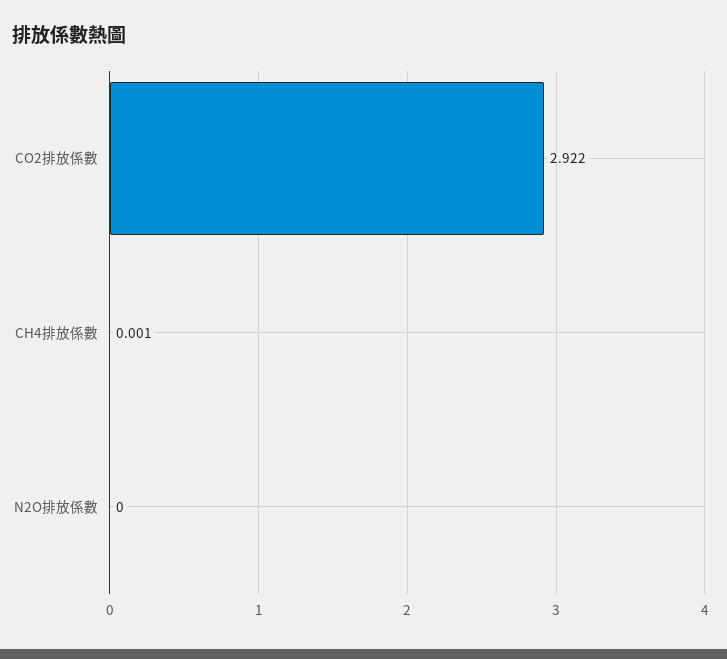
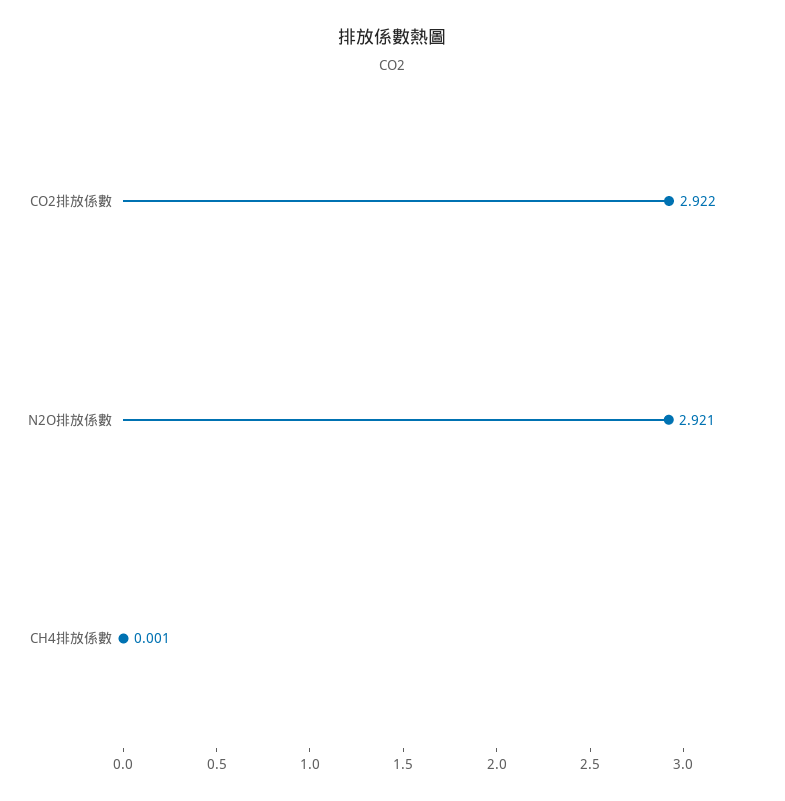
N2O排放係數: 0 -> 2.921

